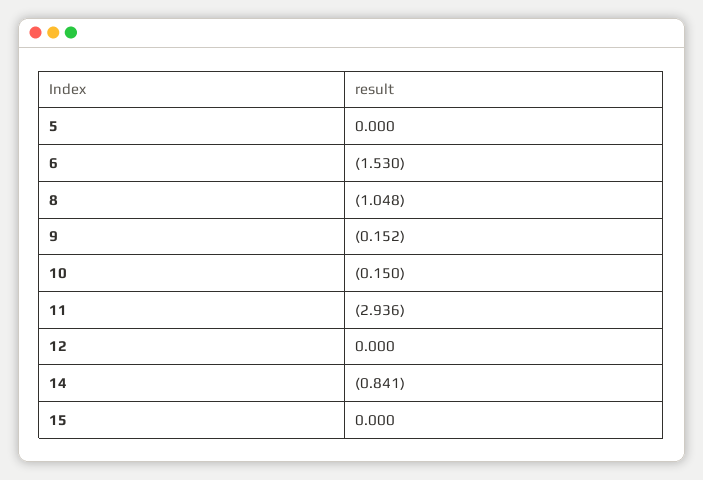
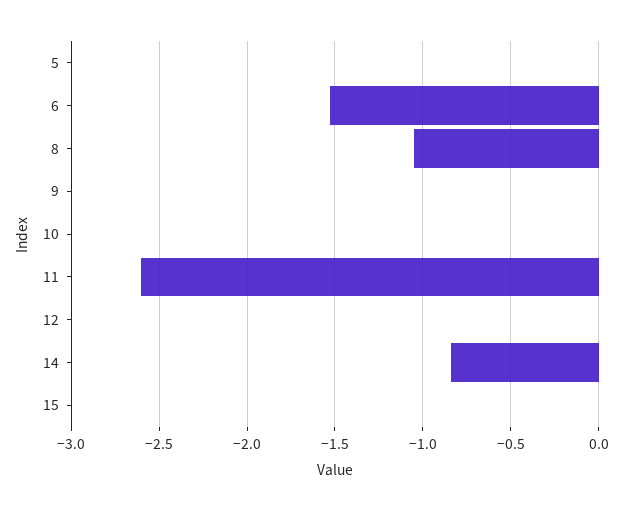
9: -0.152 -> 0
10: -0.15 -> 0
11: -2.936 -> -2.6

